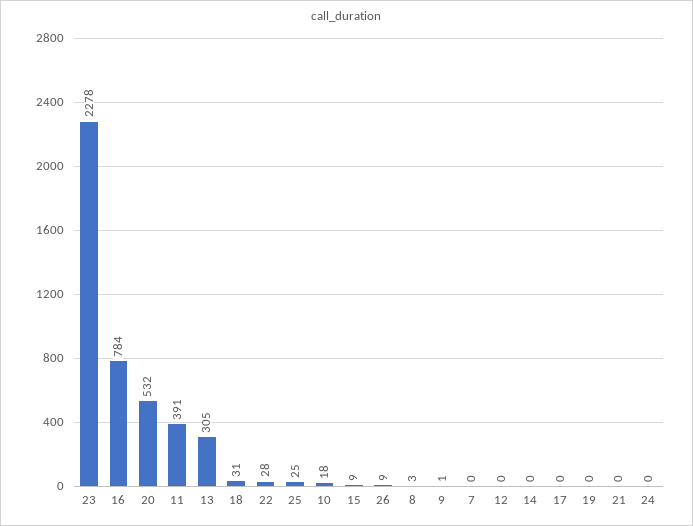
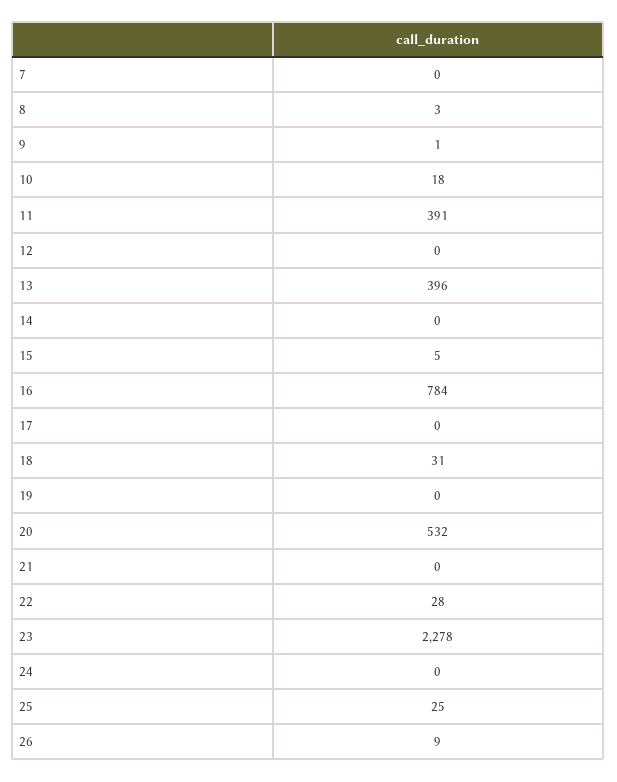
13: 305 -> 396
15: 9 -> 5

